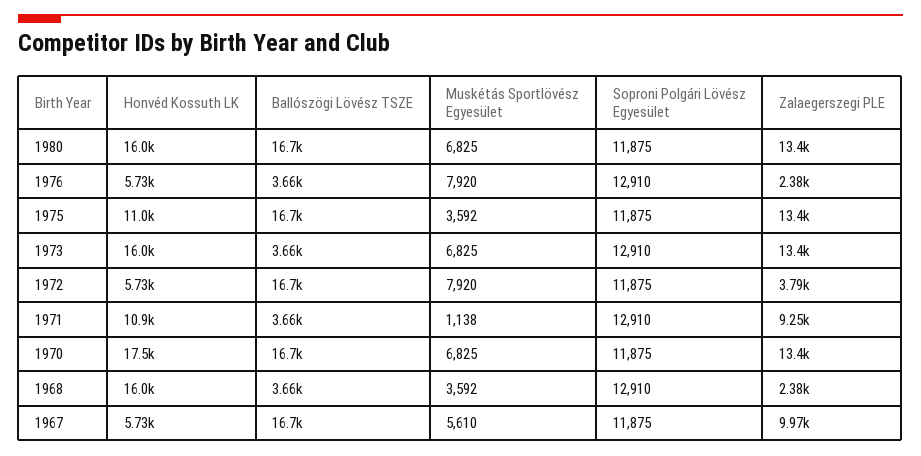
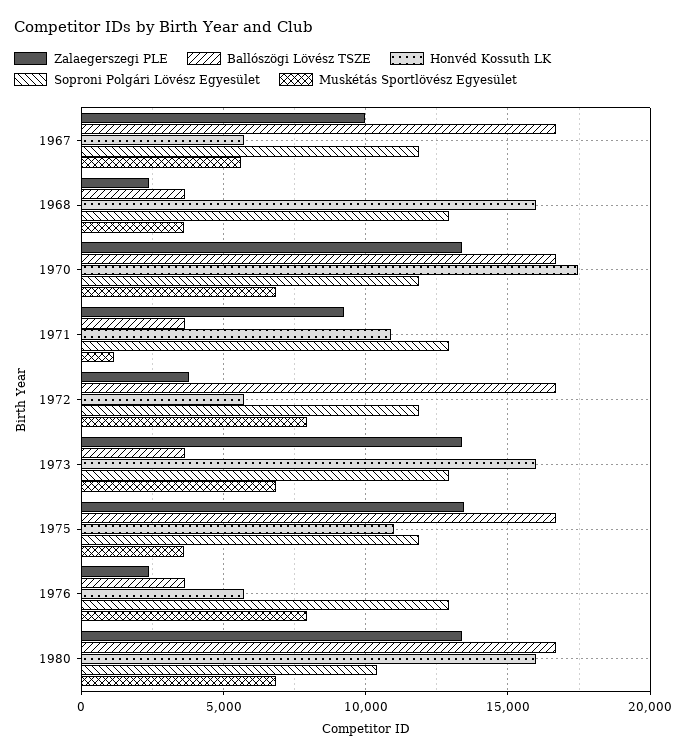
Soproni Polgári Lövész Egyesület, 1980: 11875 -> 10500

